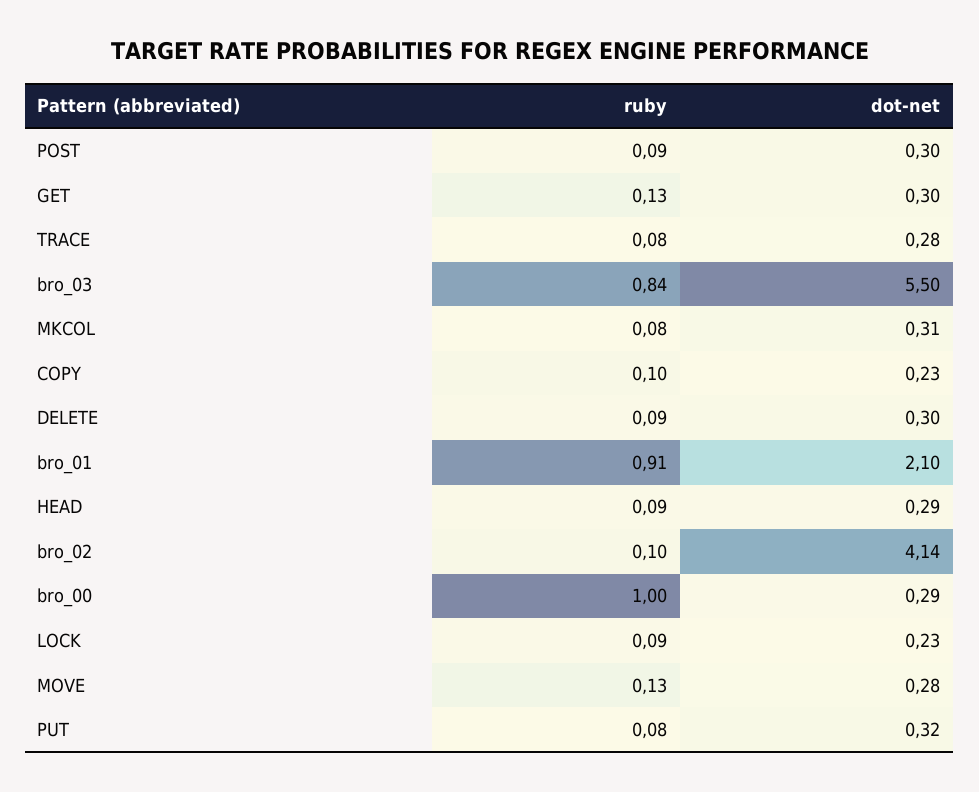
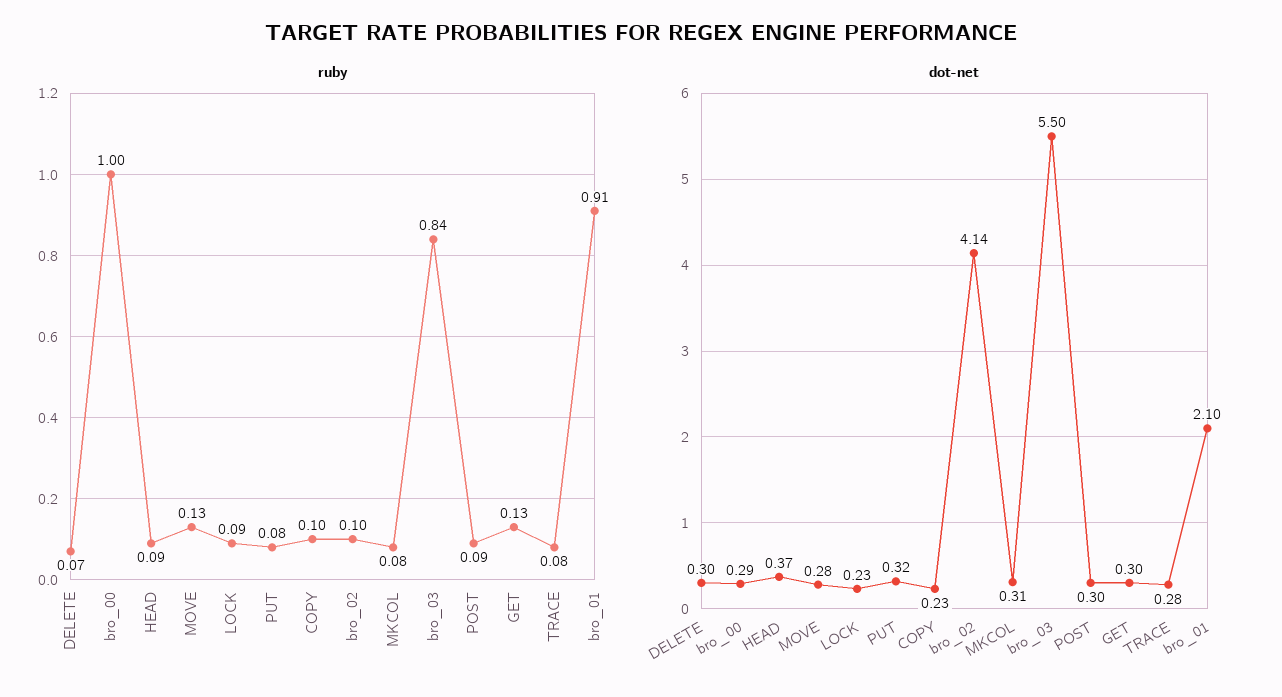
ruby, DELETE: 0.09 -> 0.07
dot-net, HEAD: 0.29 -> 0.37

